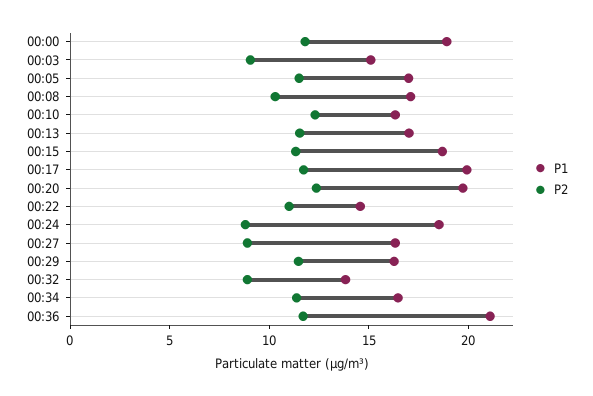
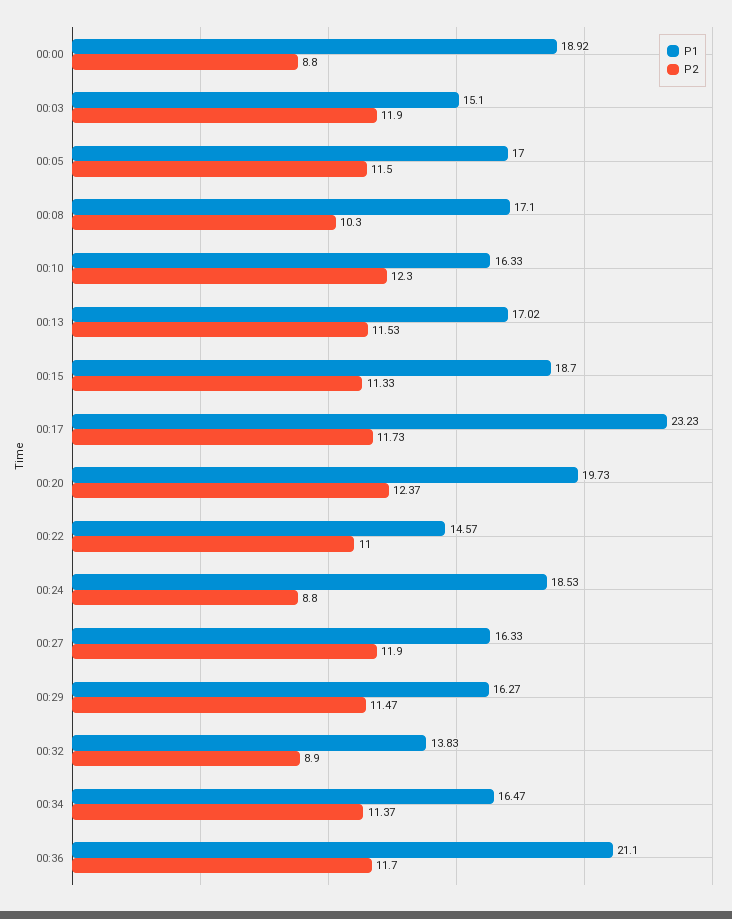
P2, 00:00: 12 -> 8.8
P2, 00:03: 9 -> 11.9
P1, 00:17: 20 -> 23.23
P2, 00:27: 9 -> 11.9

